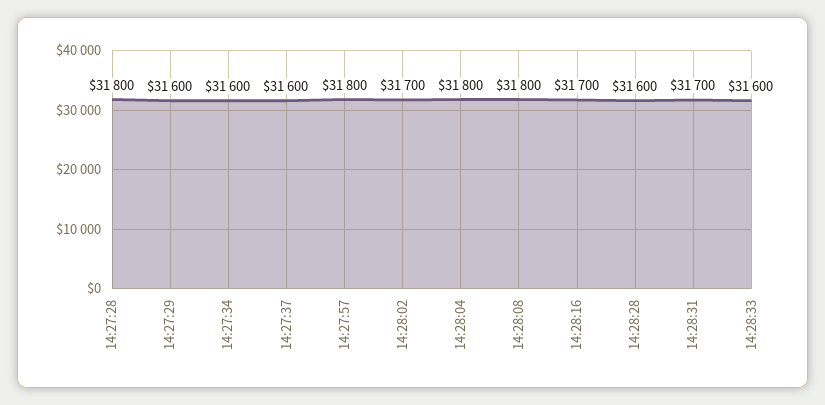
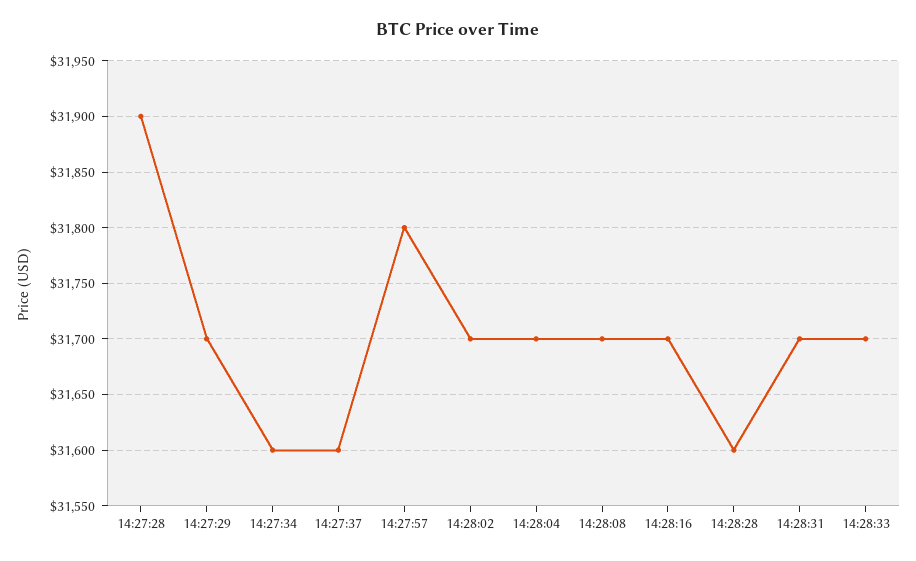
14:27:28: 31800 -> 31900
14:27:29: 31600 -> 31700
14:28:04: 31800 -> 31700
14:28:08: 31800 -> 31700
14:28:33: 31600 -> 31700

